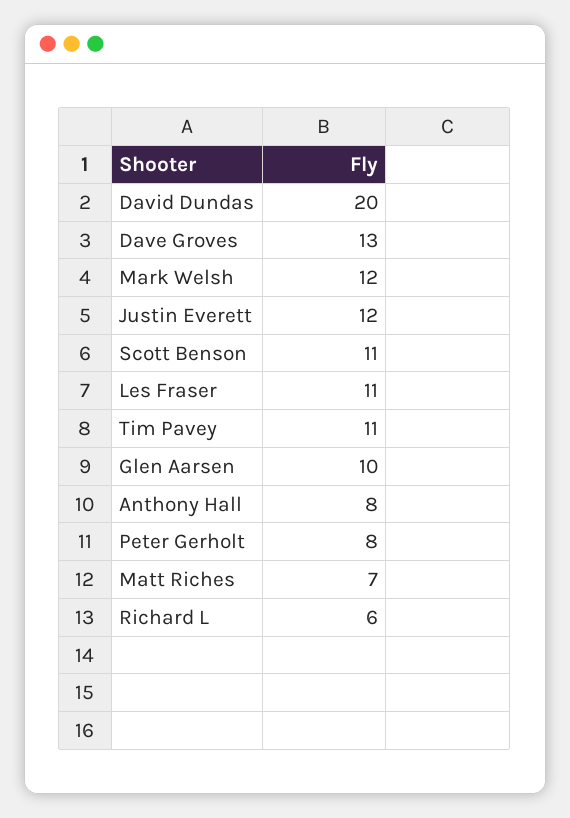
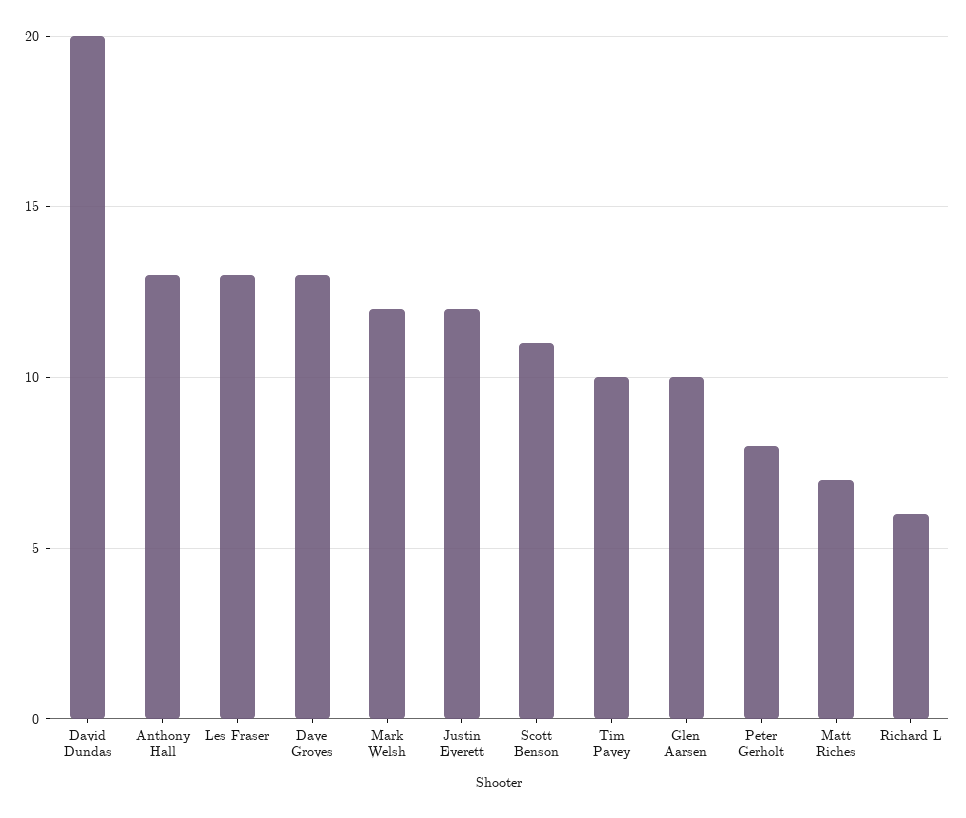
Les Fraser: 11 -> 13
Tim Pavey: 11 -> 10
Anthony Hall: 8 -> 13

